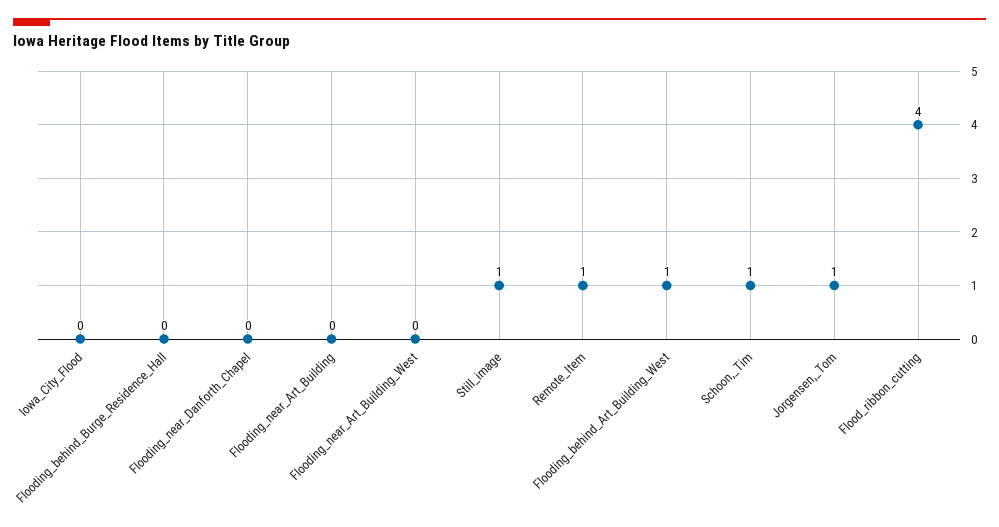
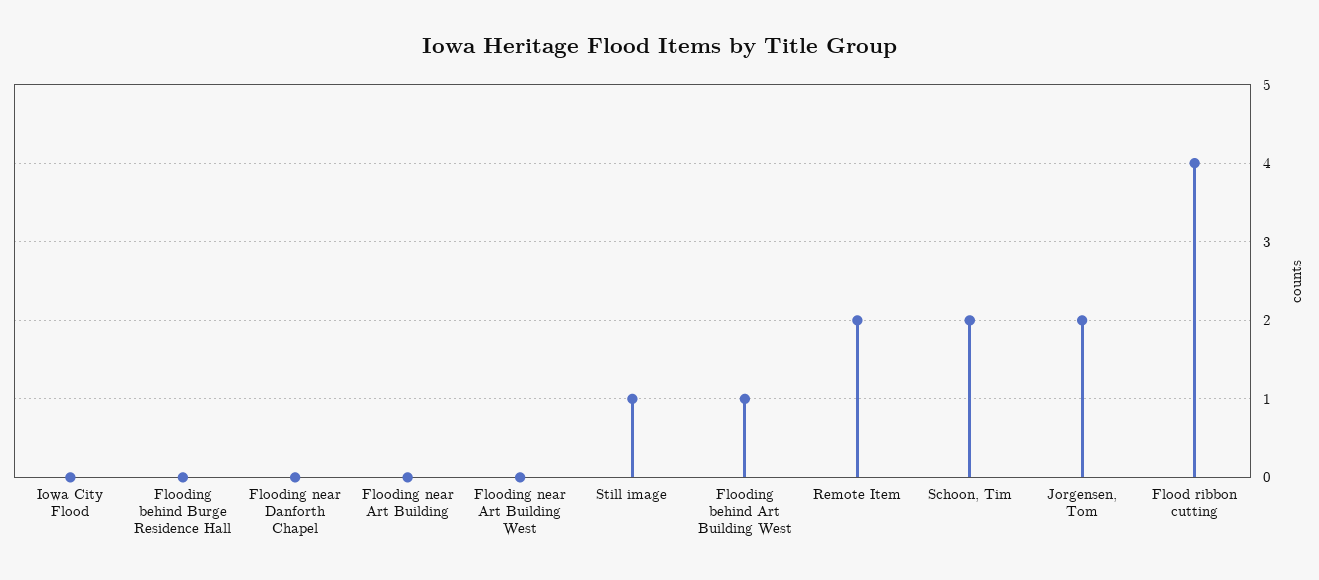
Remote_Item: 1 -> 2
Schoon,_Tim: 1 -> 2
Jorgensen,_Tom: 1 -> 2

